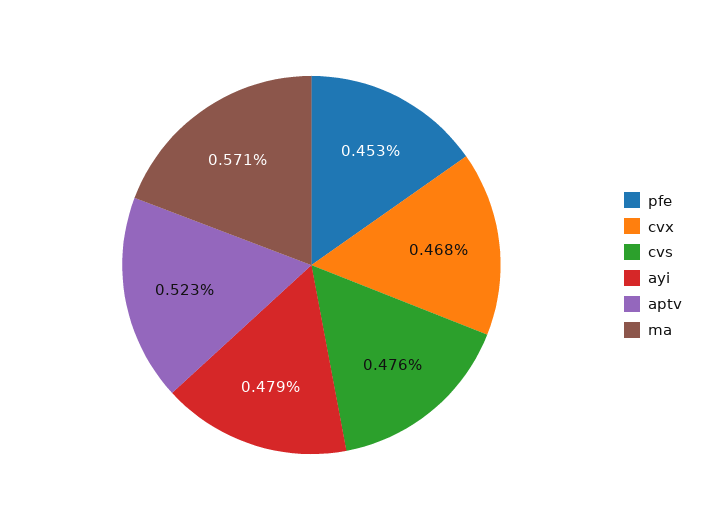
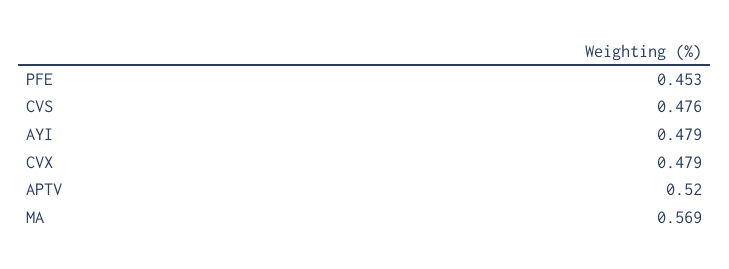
cvx: 0.468 -> 0.479
aptv: 0.523 -> 0.52
ma: 0.571 -> 0.569

